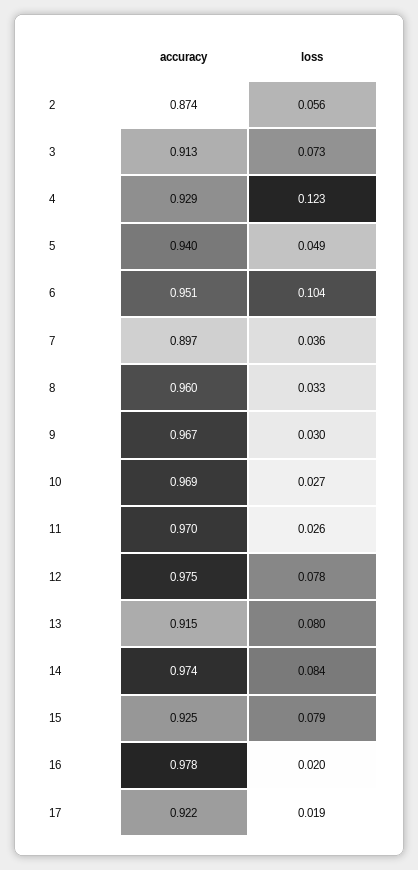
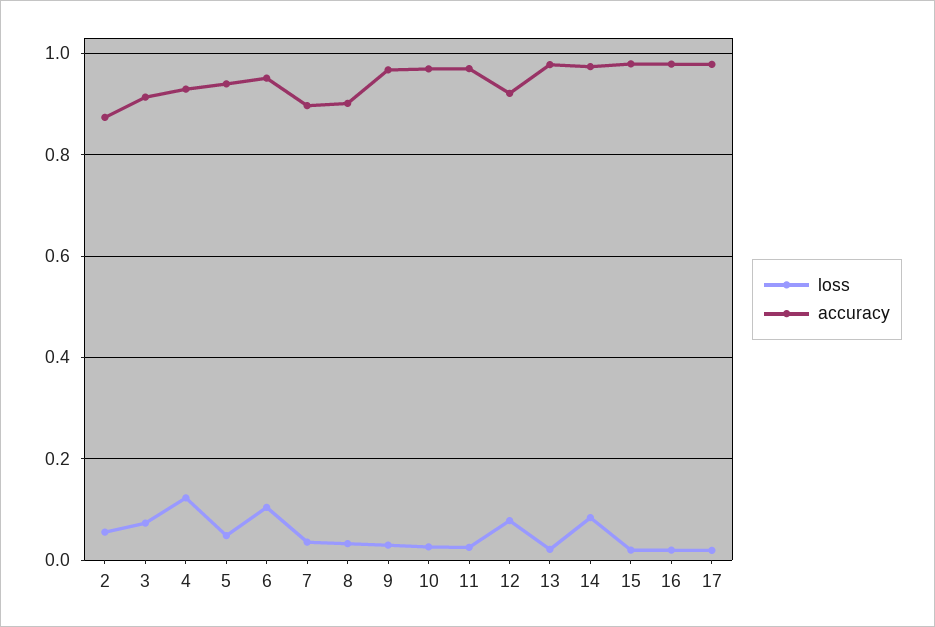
accuracy, 8: 0.96 -> 0.9
accuracy, 12: 0.975 -> 0.92
accuracy, 13: 0.915 -> 0.98
loss, 13: 0.08 -> 0.02
accuracy, 15: 0.925 -> 0.98
loss, 15: 0.079 -> 0.02
accuracy, 17: 0.922 -> 0.98

